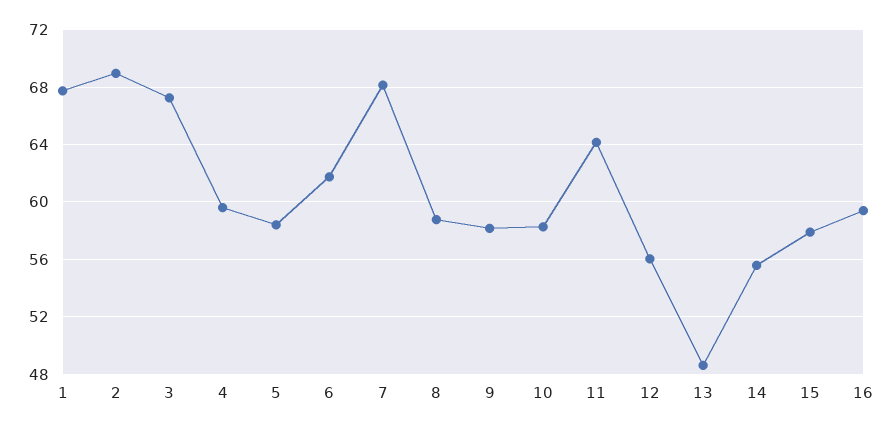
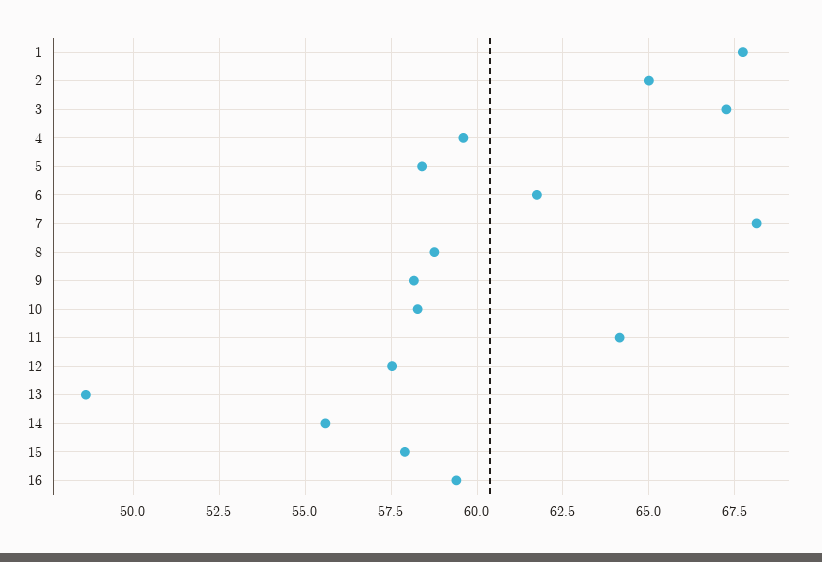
2: 69 -> 65
12: 56 -> 57.5

